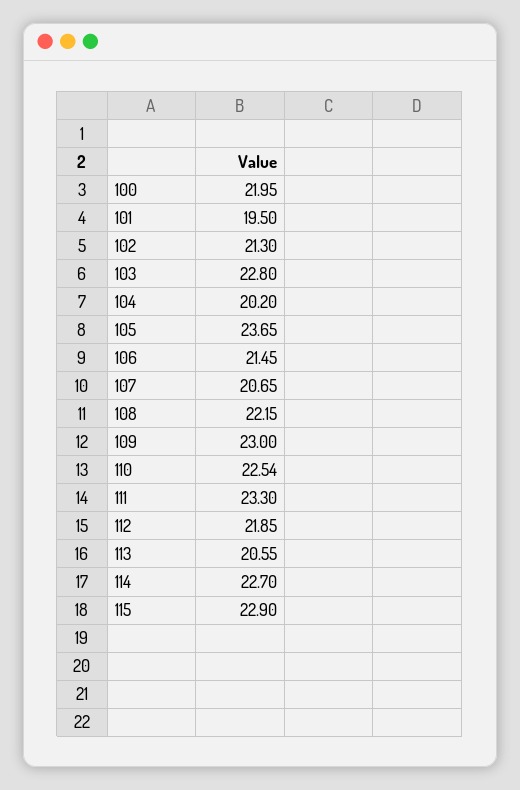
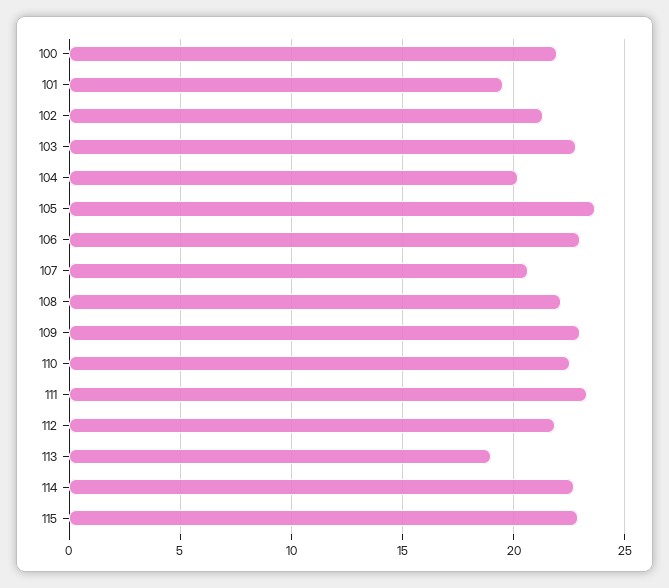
106: 21.45 -> 23
113: 20.55 -> 19

